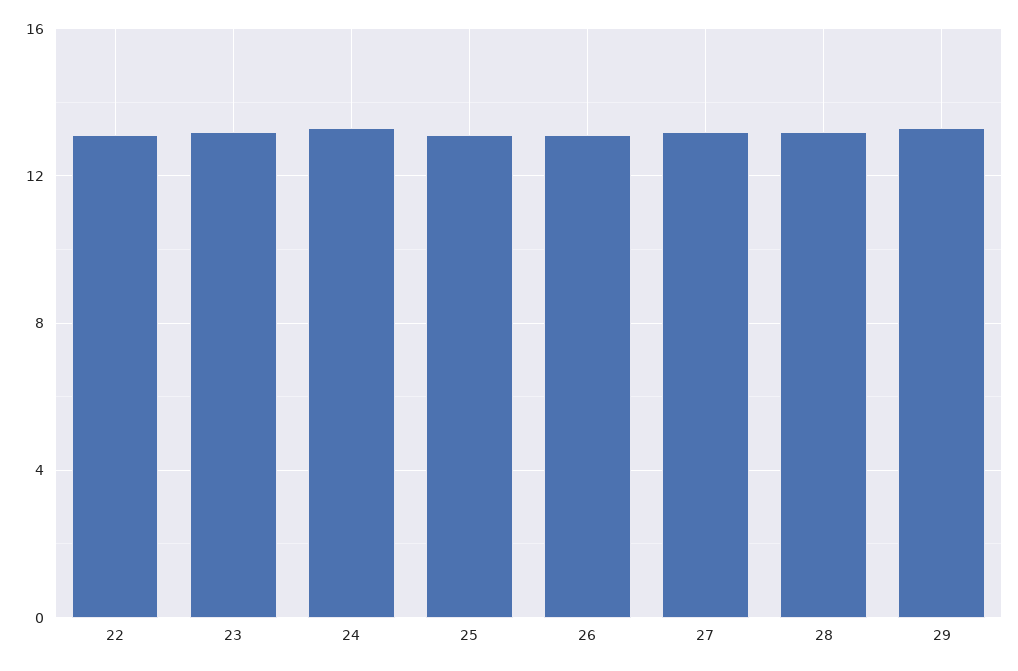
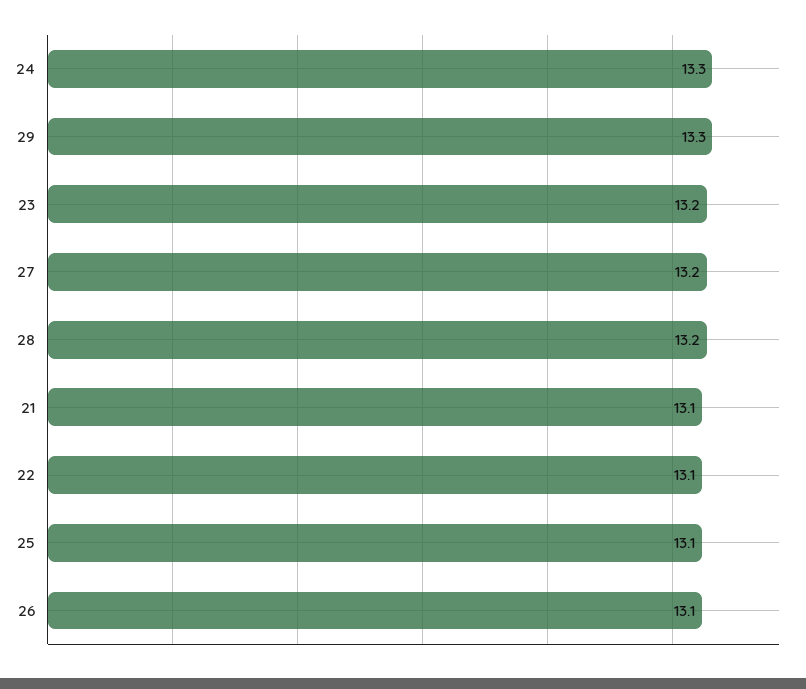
21: none -> 13.1

